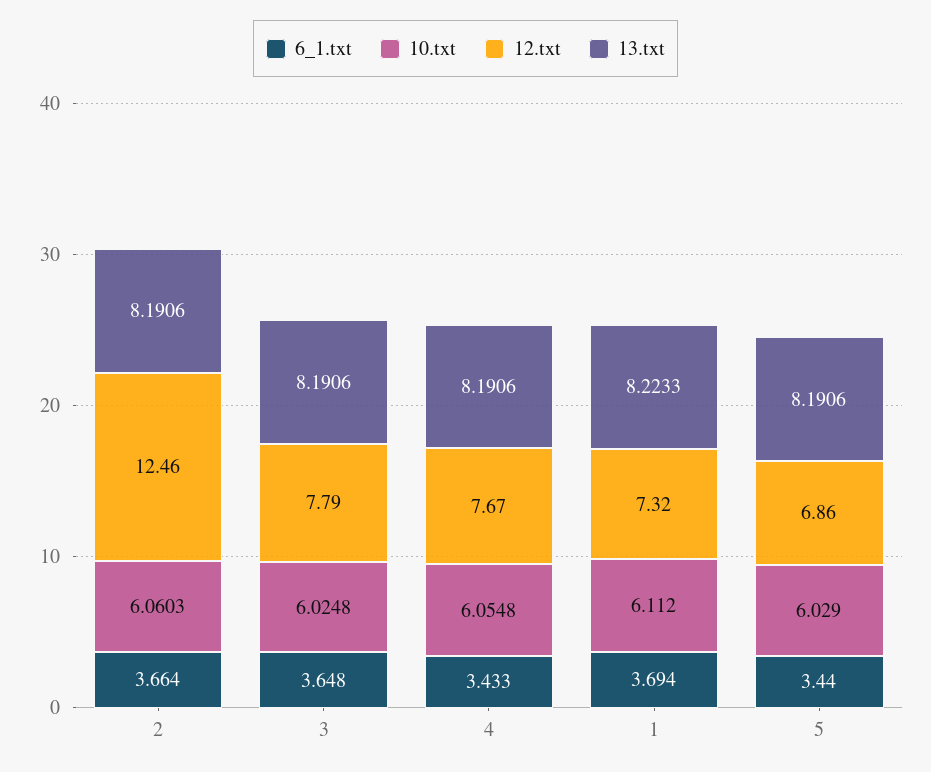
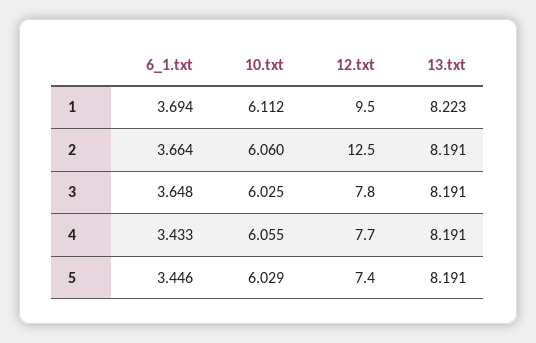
12.txt, 1: 7.32 -> 9.5
6_1.txt, 5: 3.44 -> 3.446
12.txt, 5: 6.86 -> 7.4

